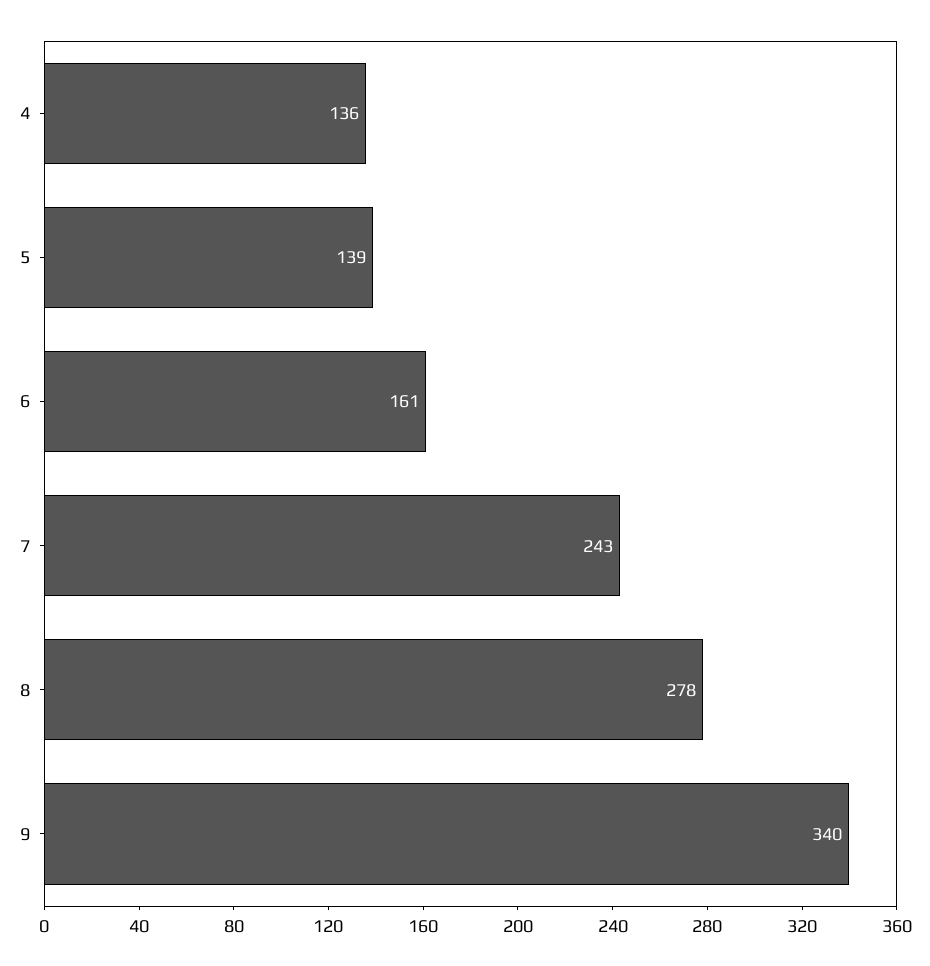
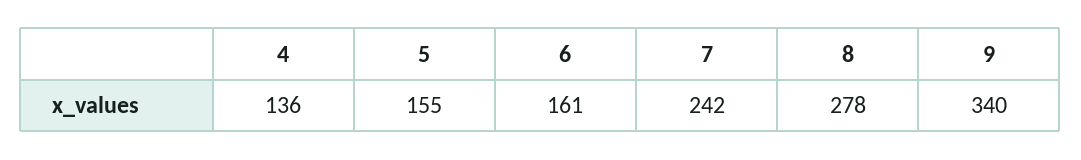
5: 139 -> 155
7: 243 -> 242

